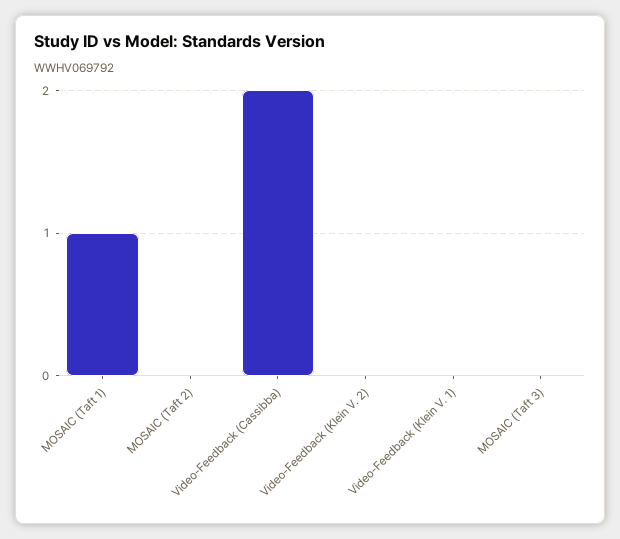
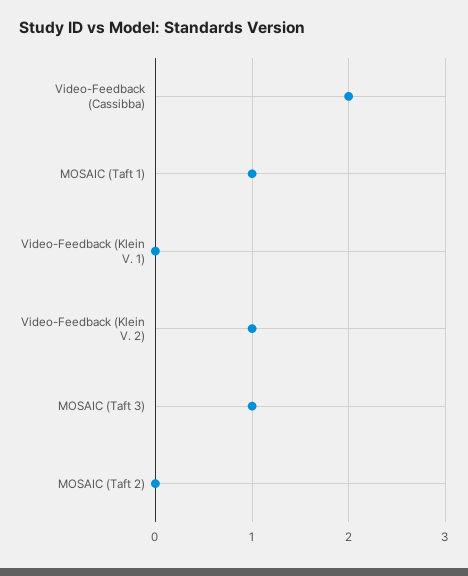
Video-Feedback (Klein V. 2): 0 -> 1
MOSAIC (Taft 3): 0 -> 1

